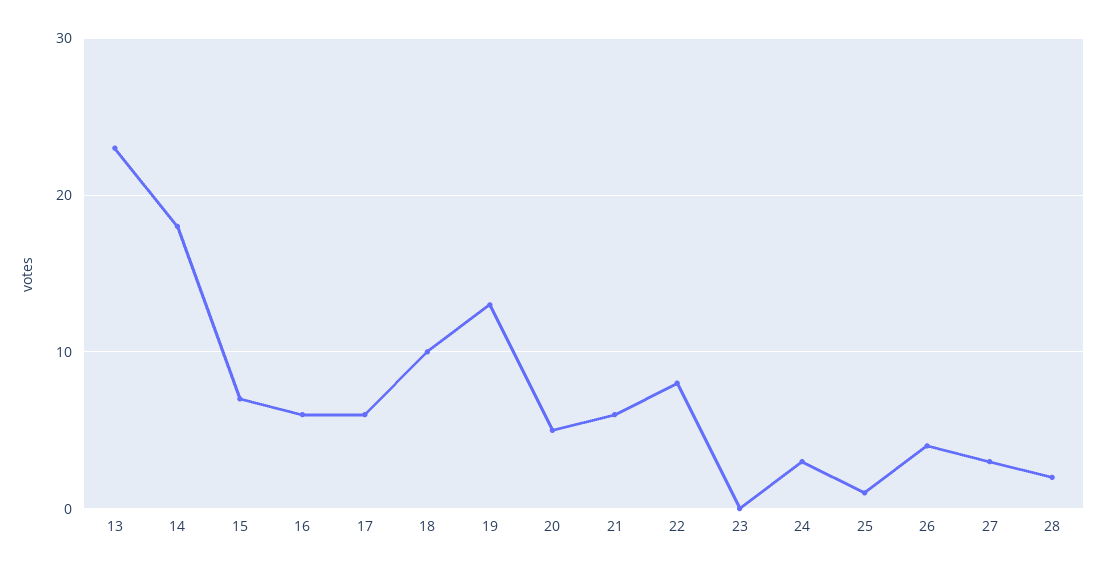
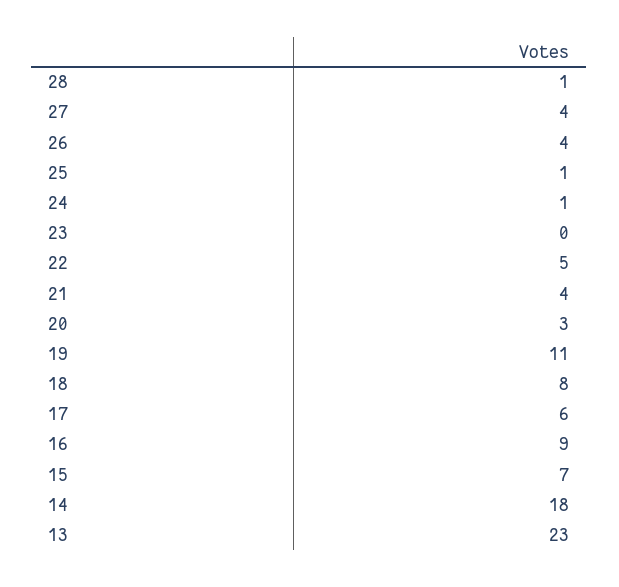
16: 6 -> 9
18: 10 -> 8
19: 13 -> 11
20: 5 -> 3
21: 6 -> 4
22: 8 -> 5
24: 3 -> 1
27: 3 -> 4
28: 2 -> 1

